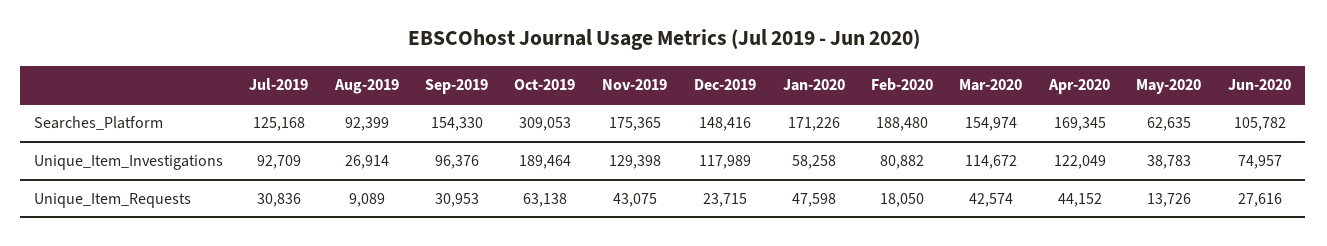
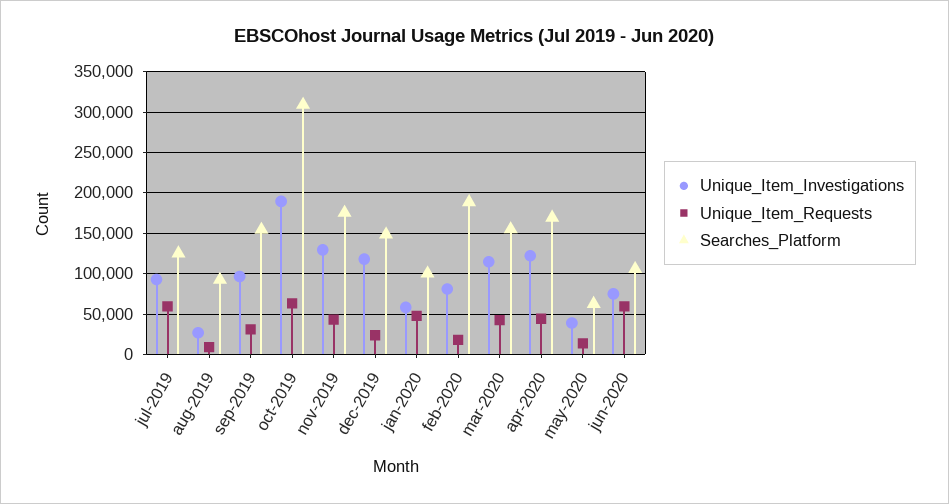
Searches_Platform, Jan-2020: 171226 -> 100000
Unique_Item_Requests, Jul-2019: 30836 -> 60000
Unique_Item_Requests, Jun-2020: 27616 -> 60000

